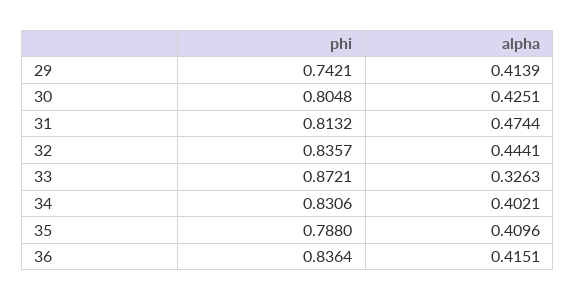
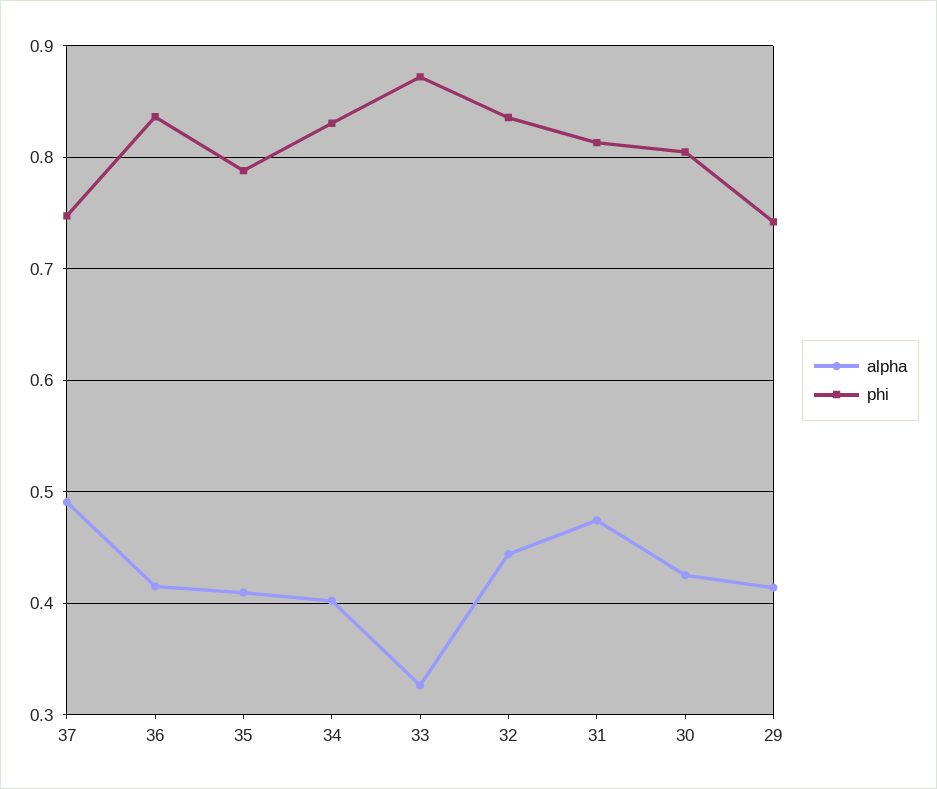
alpha, 37: none -> 0.49
phi, 37: none -> 0.75

